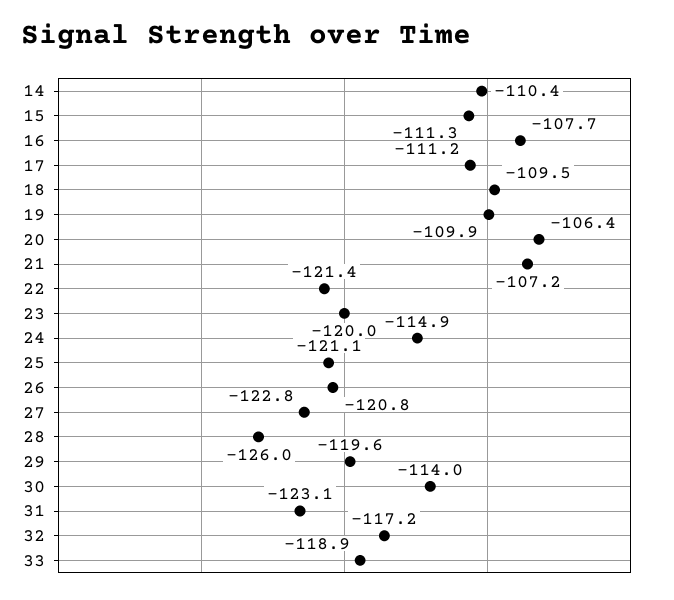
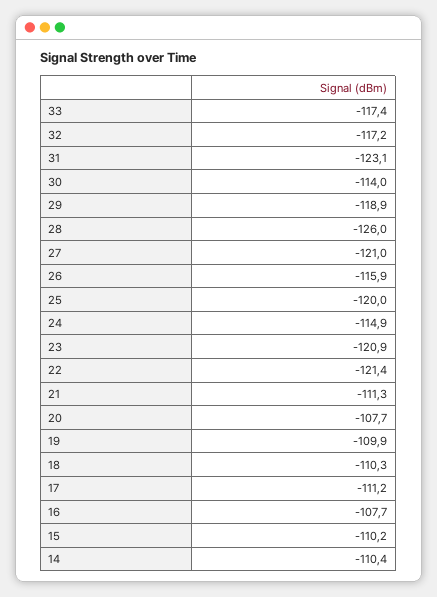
15: -111.3 -> -110.2
18: -109.5 -> -110.3
20: -106.4 -> -107.7
21: -107.2 -> -111.3
23: -120 -> -120.9
25: -121.1 -> -120
26: -120.8 -> -115.9
27: -122.8 -> -121
29: -119.6 -> -118.9
33: -118.9 -> -117.4

